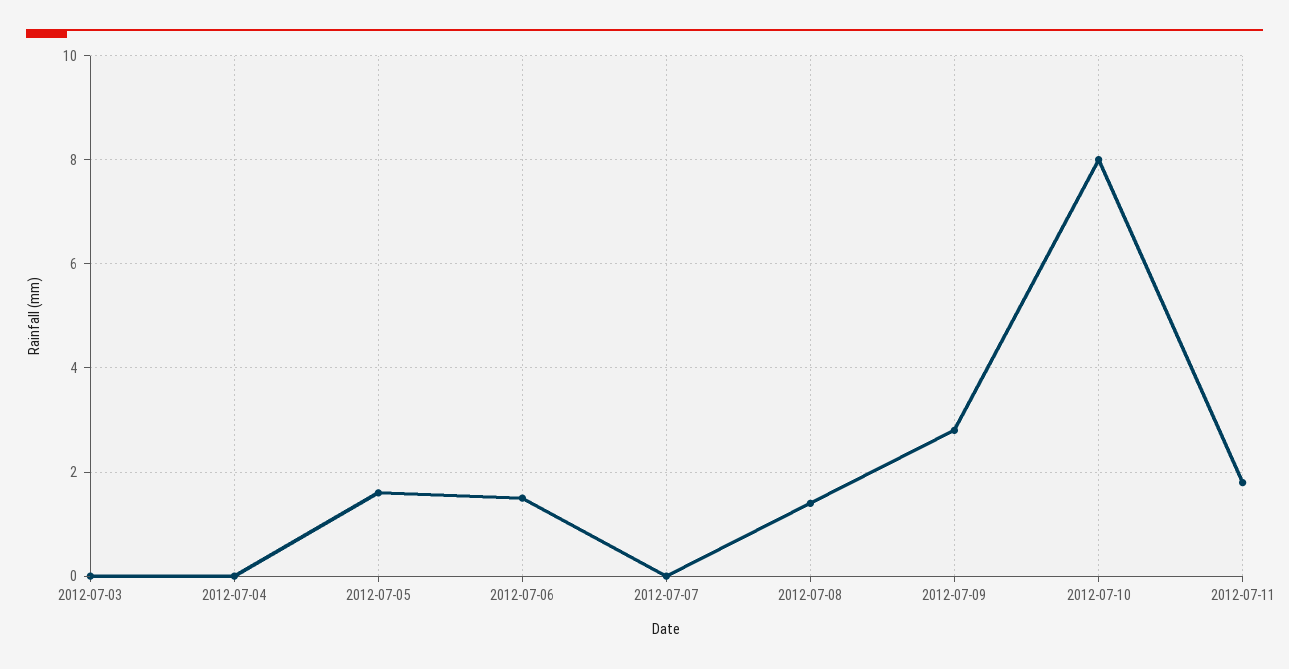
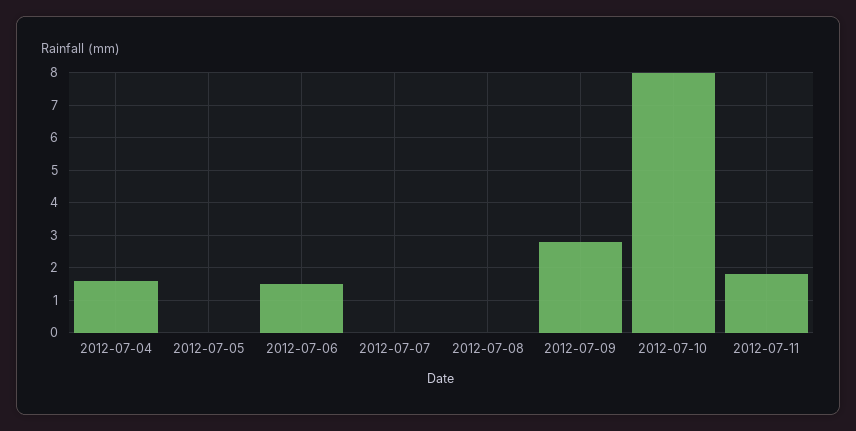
2012-07-03: 0 -> none
2012-07-04: 0 -> 1.5
2012-07-05: 1.5 -> 0
2012-07-08: 1.5 -> 0

